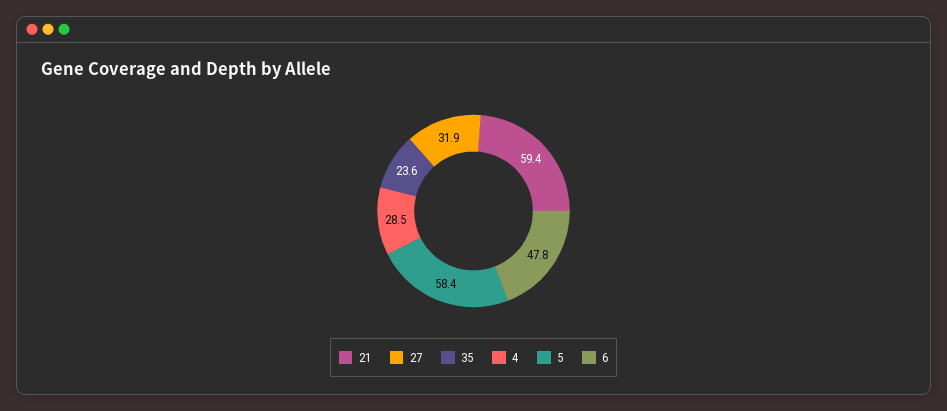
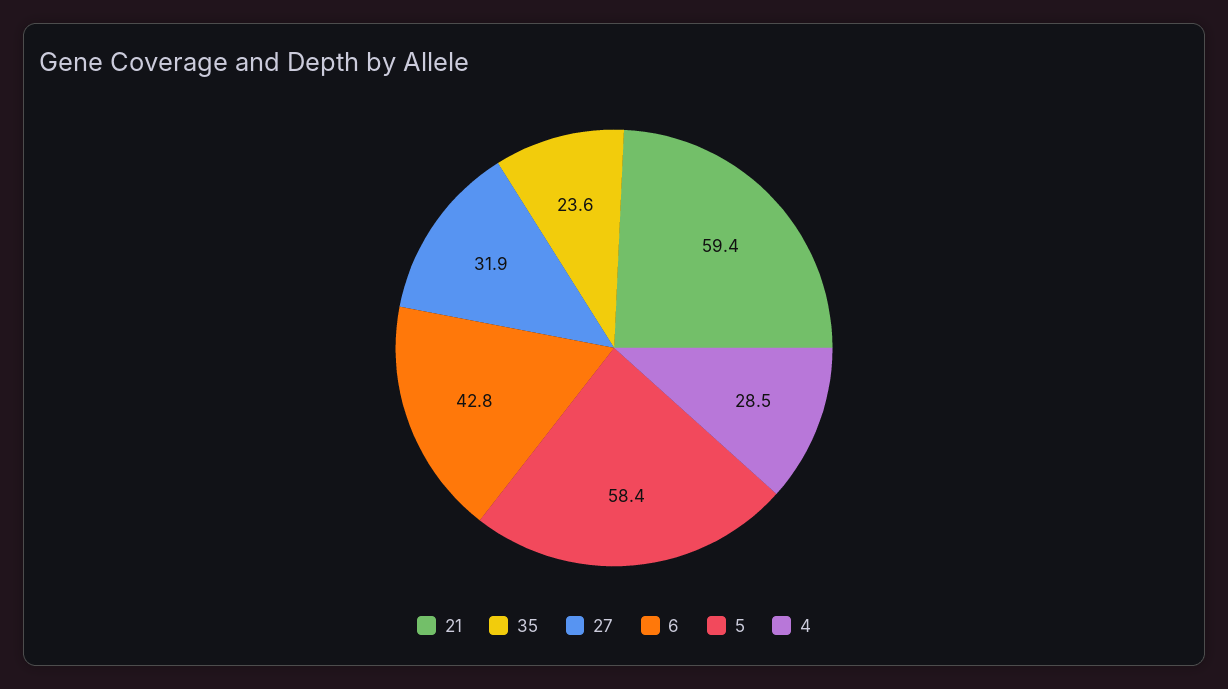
6: 47.8 -> 42.8

